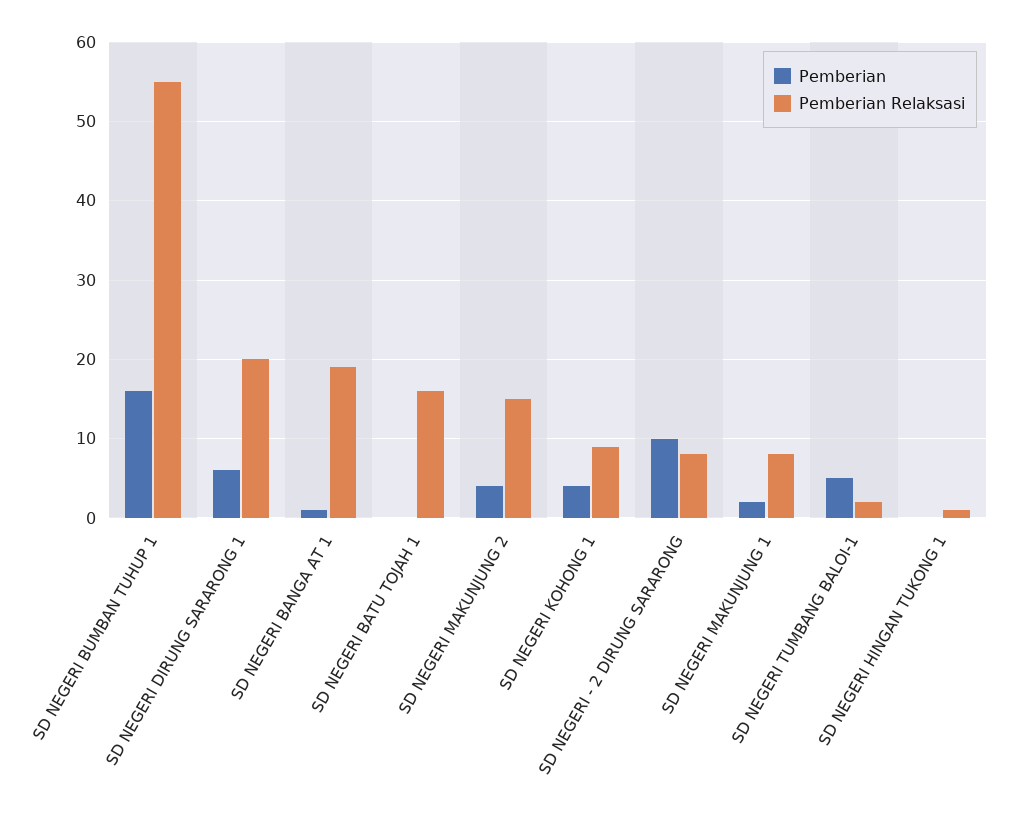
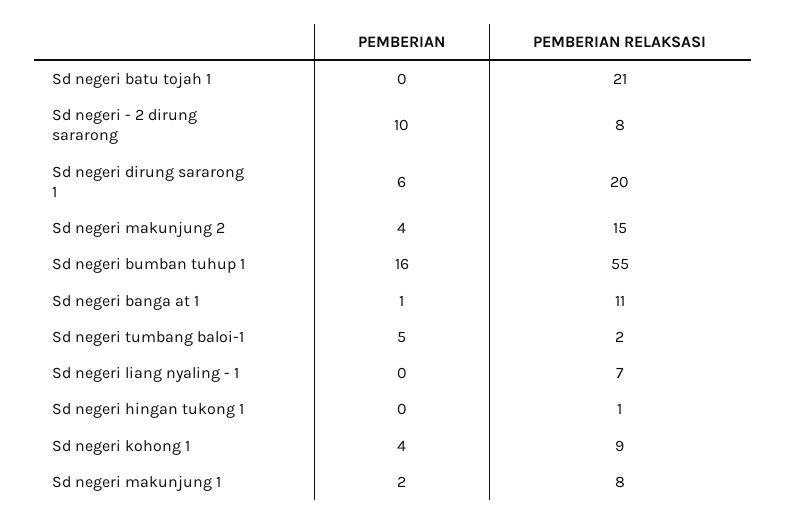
Pemberian Relaksasi, SD NEGERI BANGA AT 1: 19 -> 11
Pemberian Relaksasi, SD NEGERI BATU TOJAH 1: 16 -> 21
Pemberian, Sd negeri liang nyaling - 1: none -> 0
Pemberian Relaksasi, Sd negeri liang nyaling - 1: none -> 7

